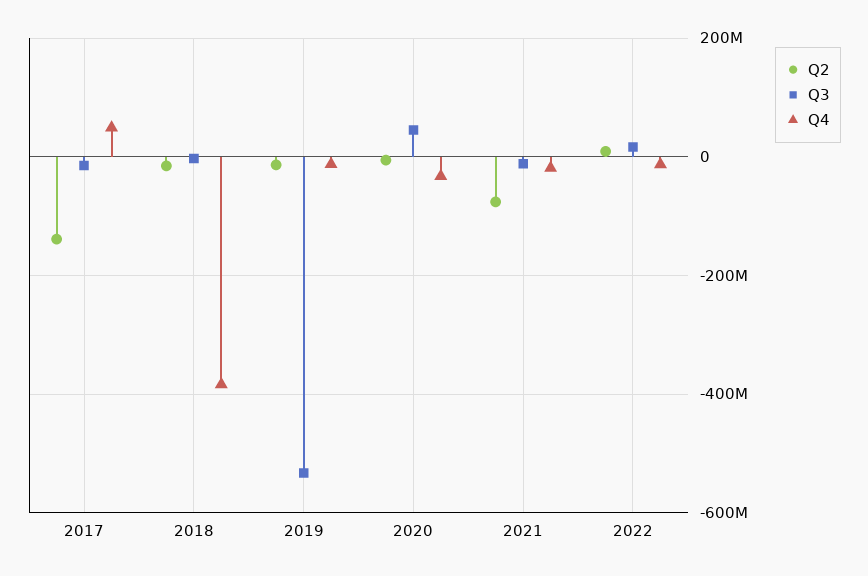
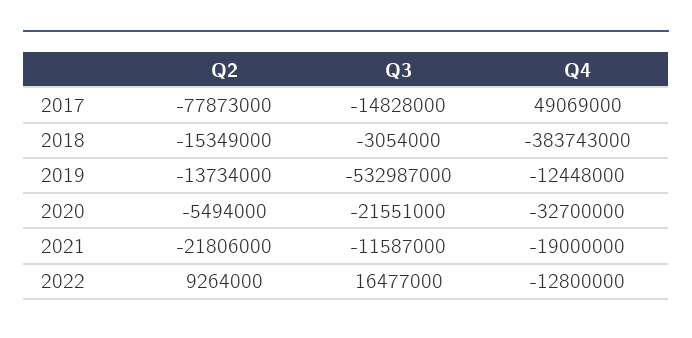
Q2, 2017: -140000000 -> -77873000
Q3, 2020: 40000000 -> -21551000
Q2, 2021: -80000000 -> -21806000

